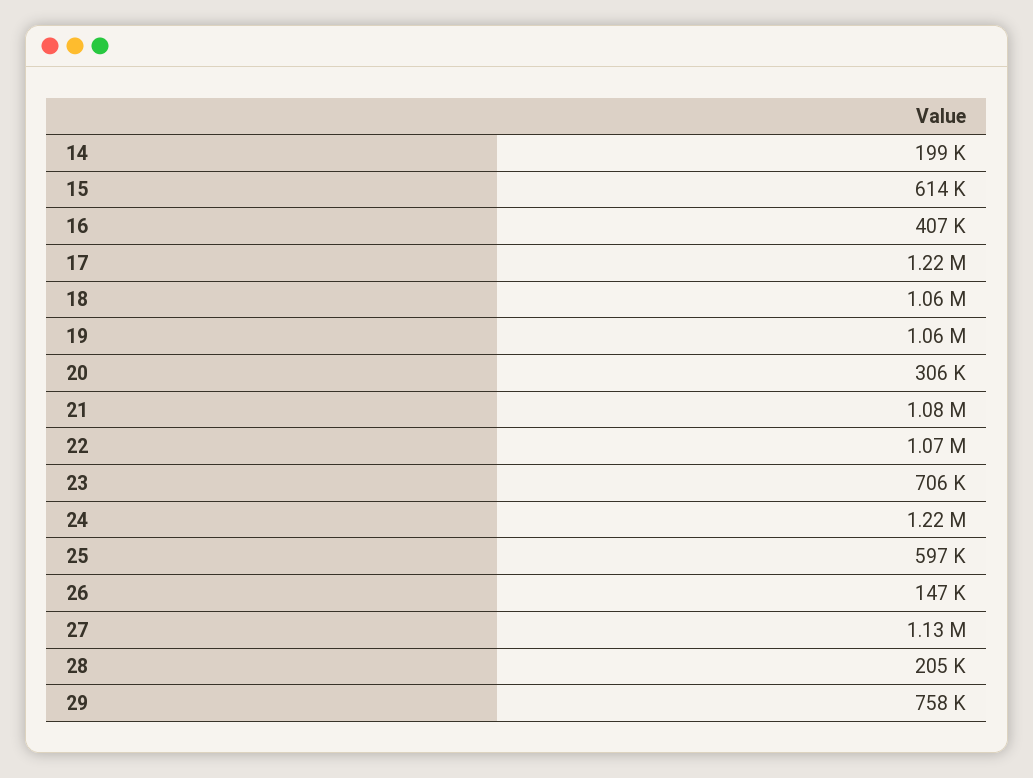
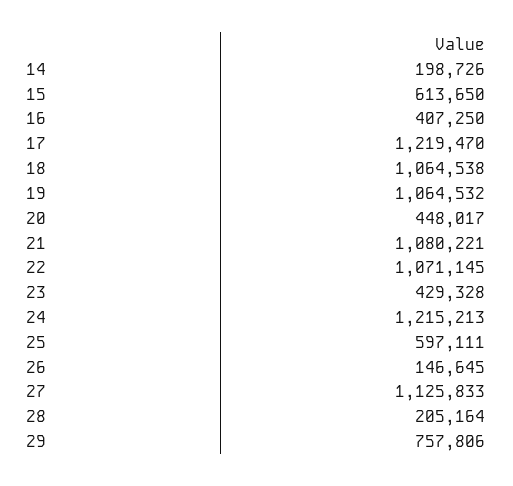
20: 306000 -> 448017
23: 706000 -> 429328

